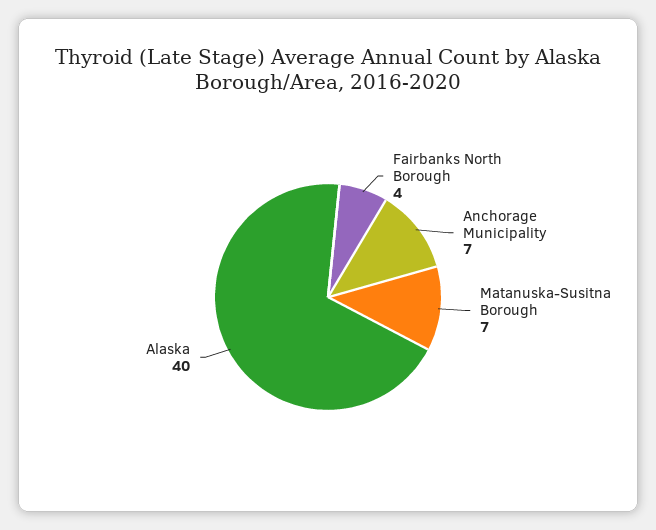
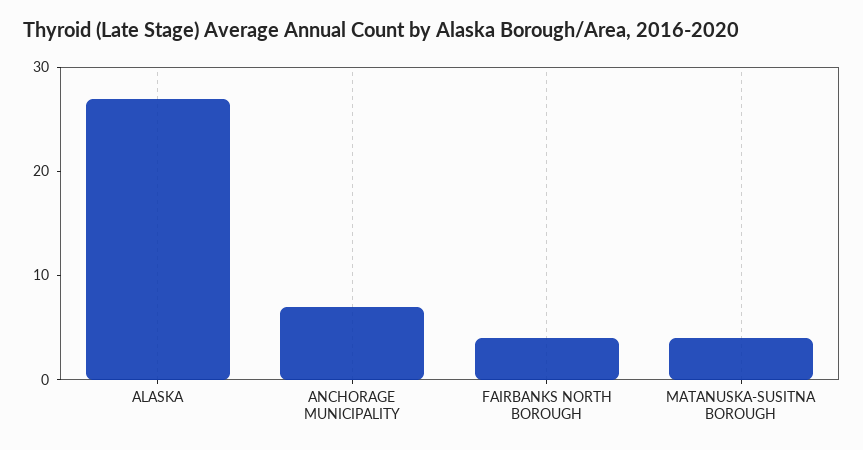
Matanuska-Susitna Borough: 7 -> 4
Alaska: 40 -> 27

